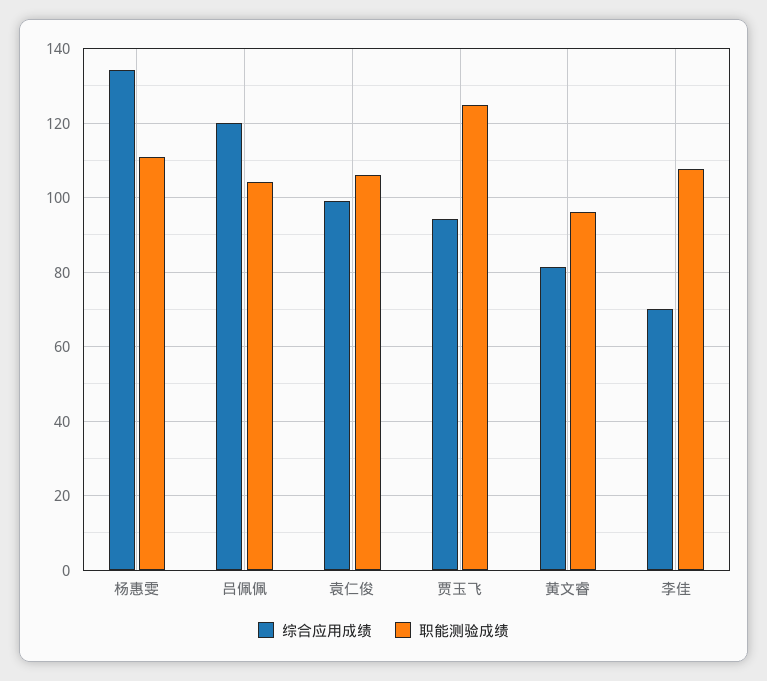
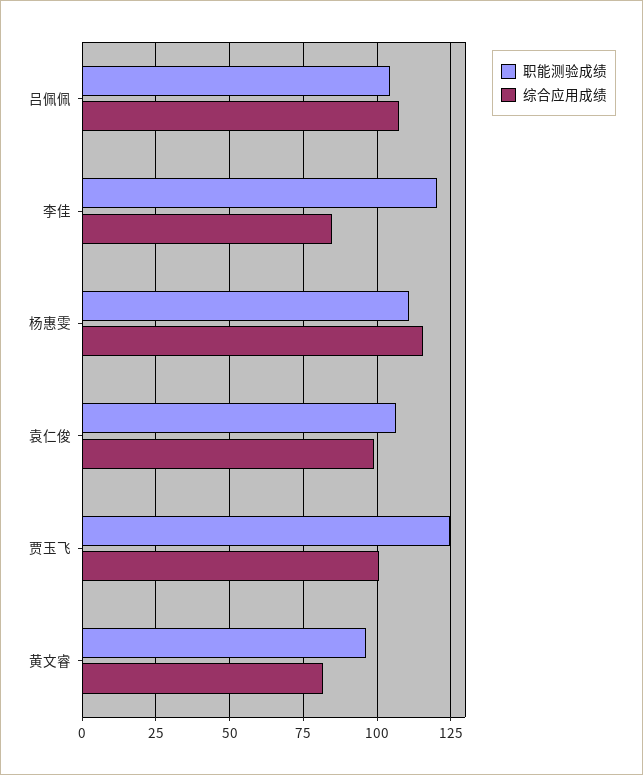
综合应用成绩, 杨惠雯: 134 -> 115
综合应用成绩, 吕佩佩: 120 -> 107.5
综合应用成绩, 贾玉飞: 94 -> 100
综合应用成绩, 李佳: 70 -> 85
职能测验成绩, 李佳: 108 -> 120

